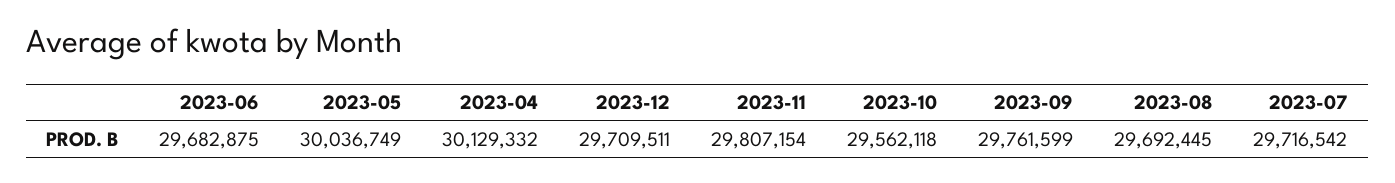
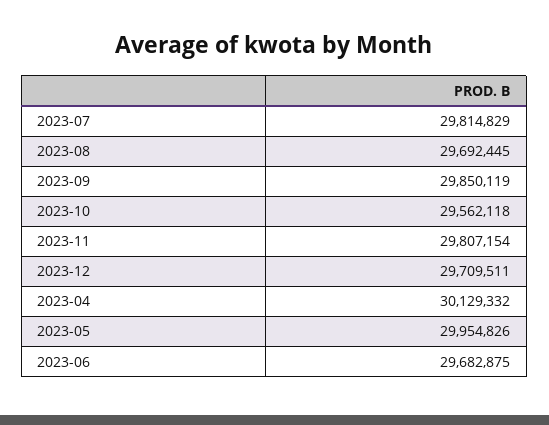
2023-05: 30036749 -> 29954826
2023-09: 29761599 -> 29850119
2023-07: 29716542 -> 29814829

